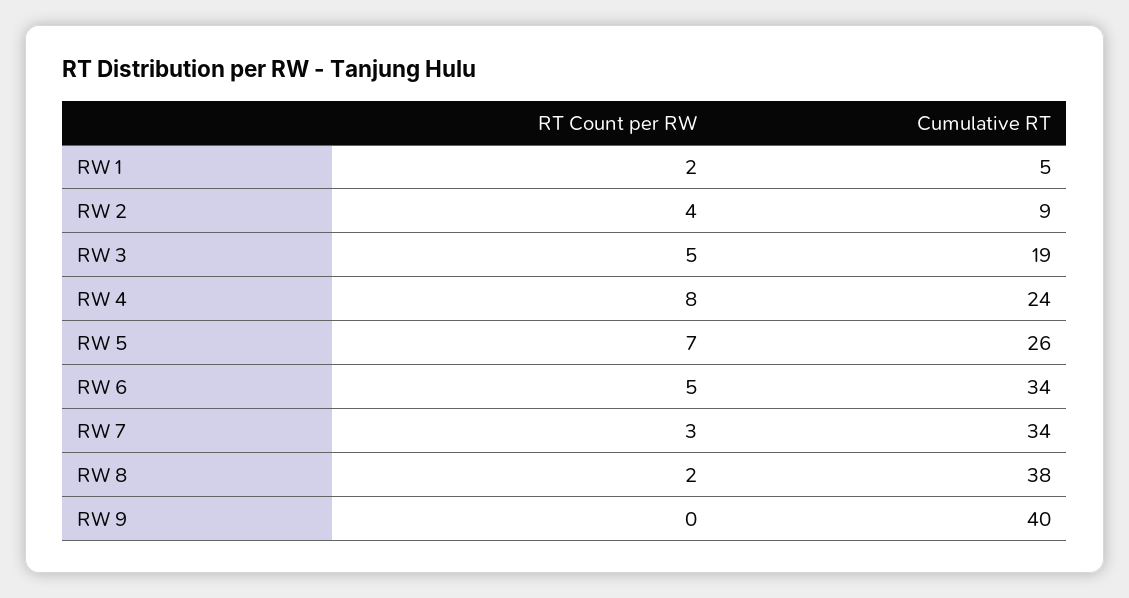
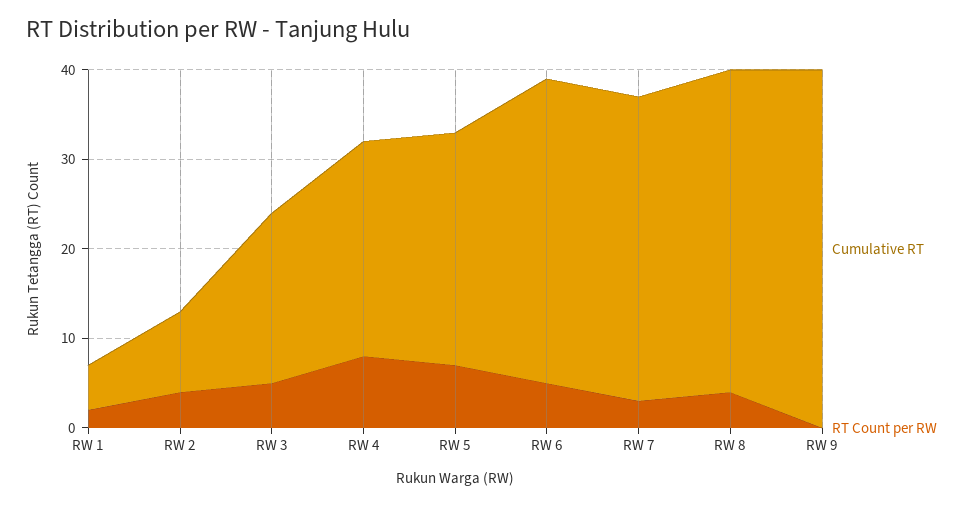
RT Count per RW, RW 8: 2 -> 4
Cumulative RT, RW 8: 38 -> 36

